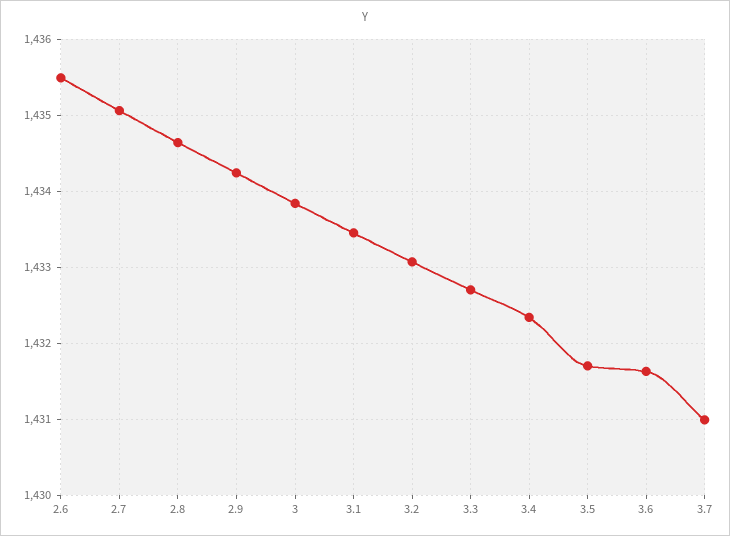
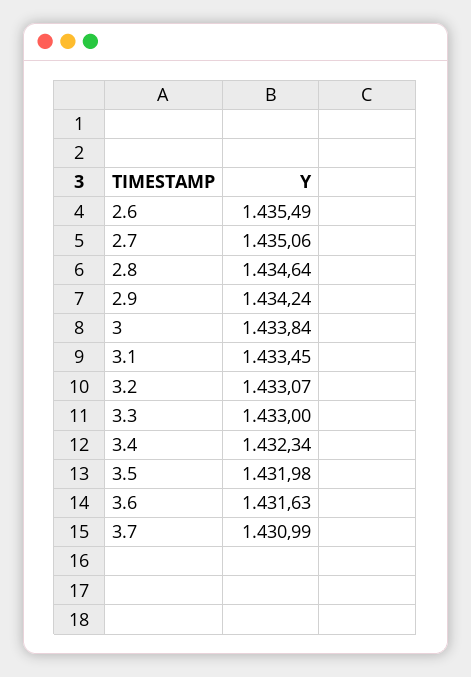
3.3: 1432.7 -> 1433
3.5: 1431.7 -> 1431.98

